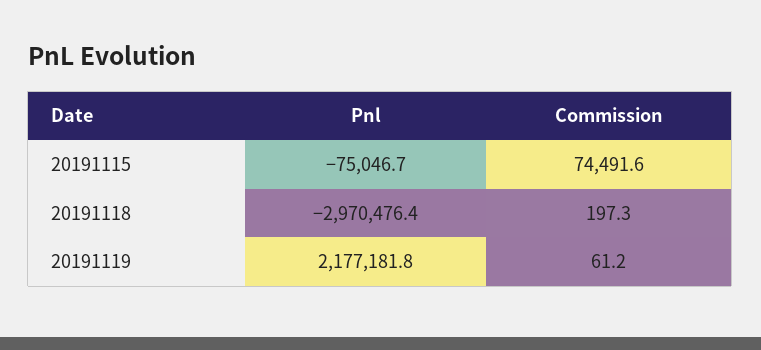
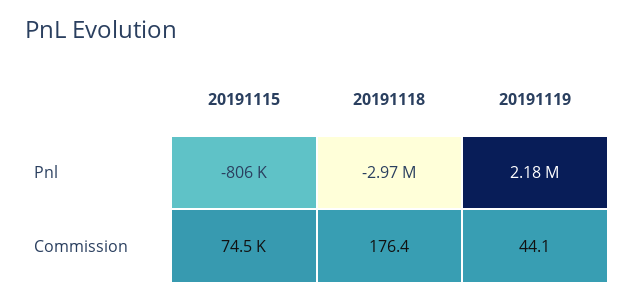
Pnl, 20191115: -75046.7 -> -806000
Commission, 20191118: 197.3 -> 176.4
Commission, 20191119: 61.2 -> 44.1

